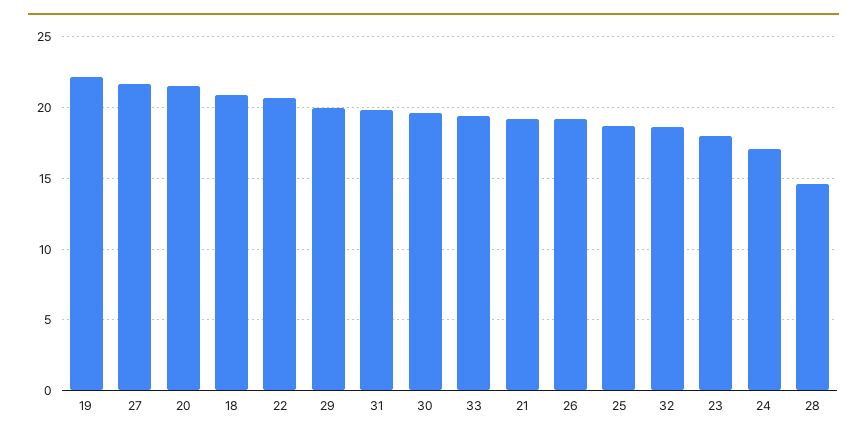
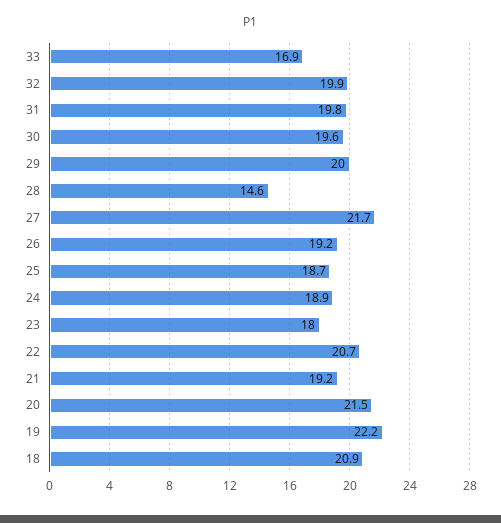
33: 19.5 -> 16.9
32: 18.5 -> 19.9
24: 17 -> 18.9

